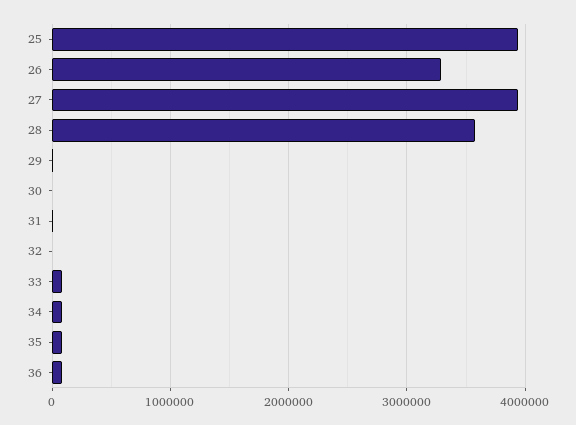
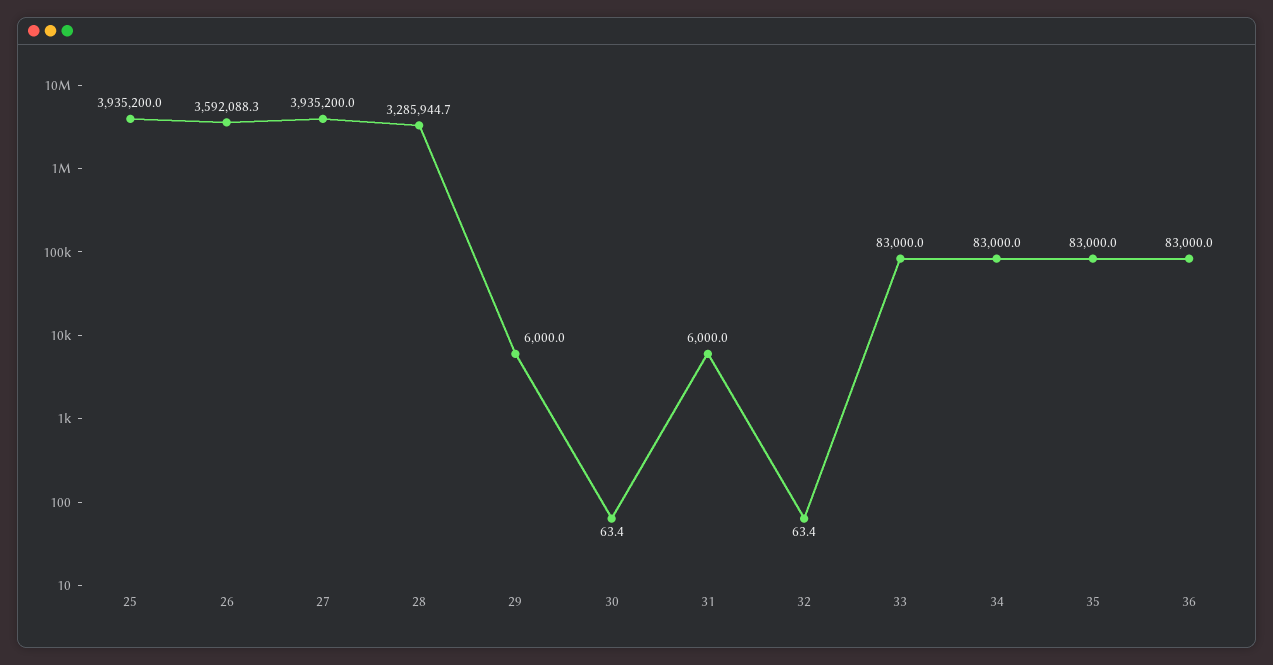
26: 3300000 -> 3592088.3
28: 3600000 -> 3285944.7

